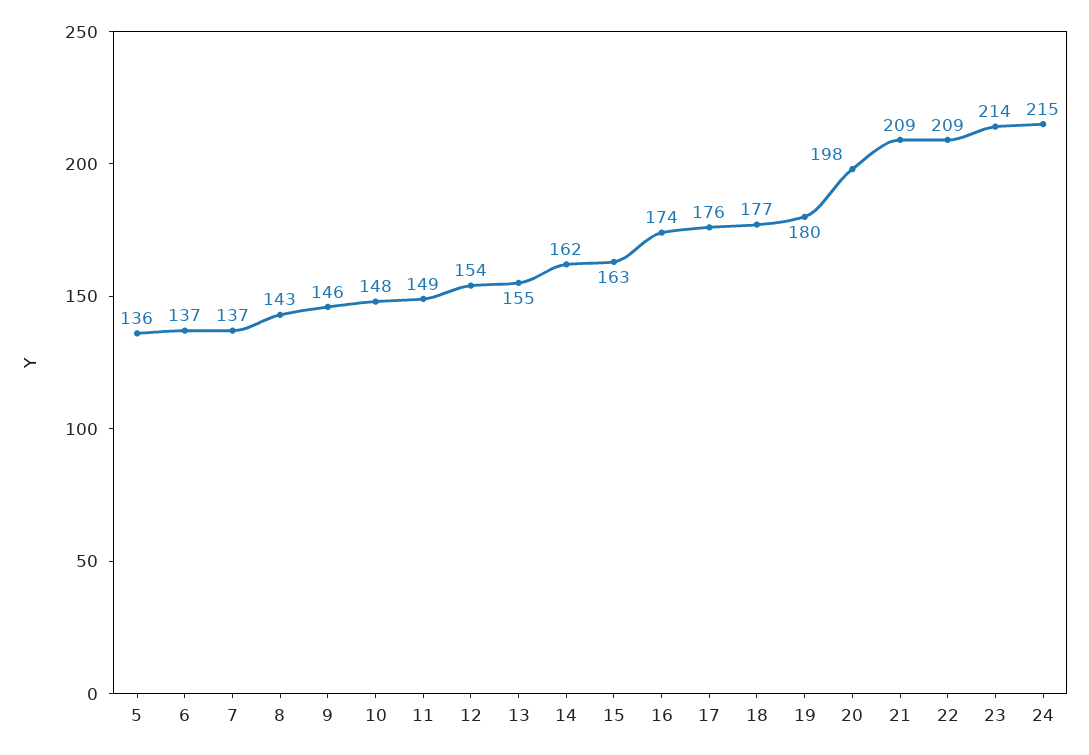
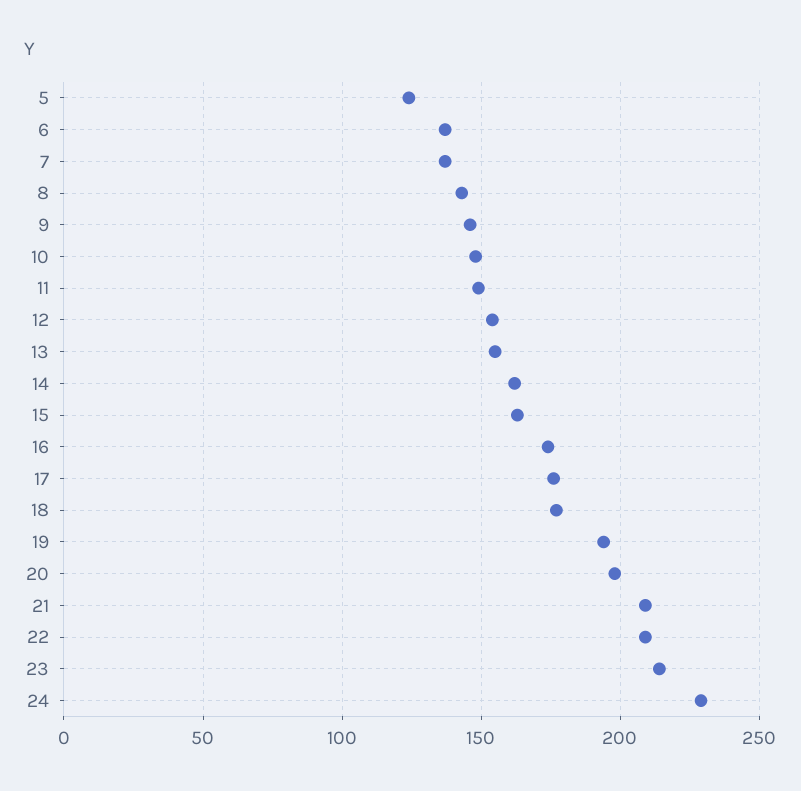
5: 136 -> 125
19: 180 -> 195
24: 215 -> 230

